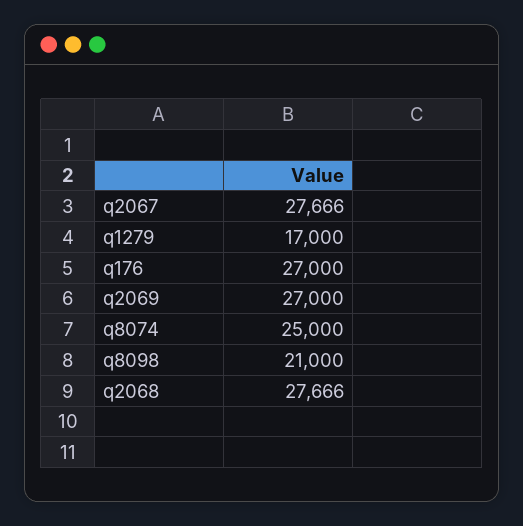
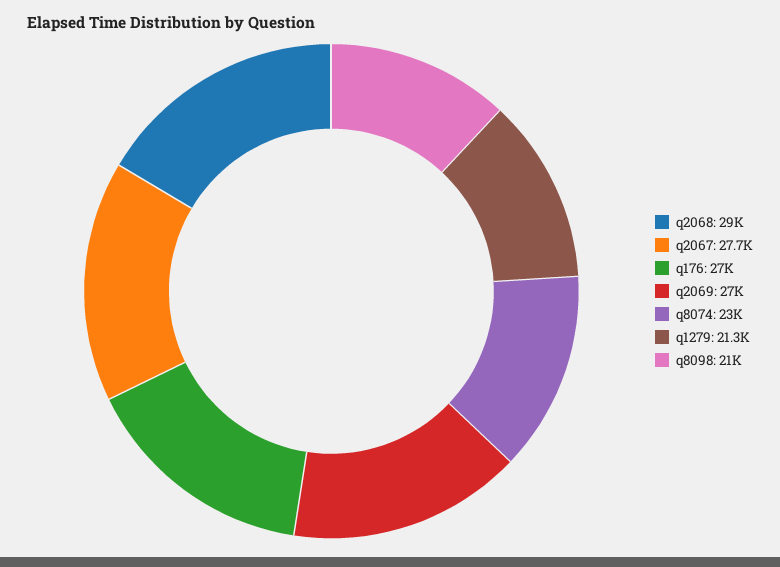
q1279: 17000 -> 21300
q8074: 25000 -> 23000
q2068: 27666 -> 29000

